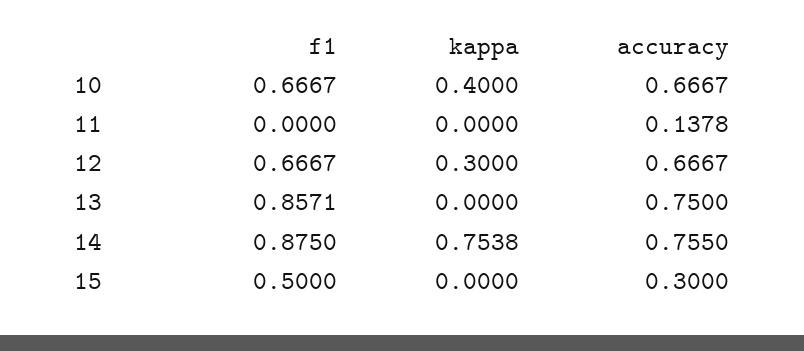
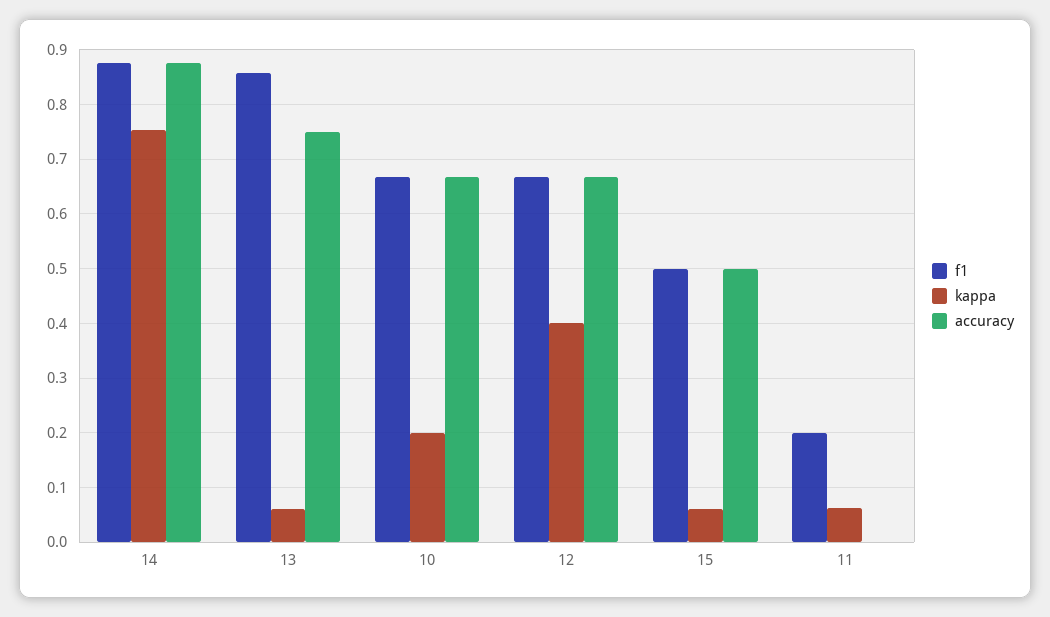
kappa, 10: 0.4 -> 0.2
f1, 11: 0 -> 0.2
kappa, 11: 0 -> 0.06
accuracy, 11: 0.1378 -> 0
kappa, 12: 0.3 -> 0.4
kappa, 13: 0 -> 0.06
accuracy, 14: 0.755 -> 0.88
kappa, 15: 0 -> 0.06
accuracy, 15: 0.3 -> 0.5

